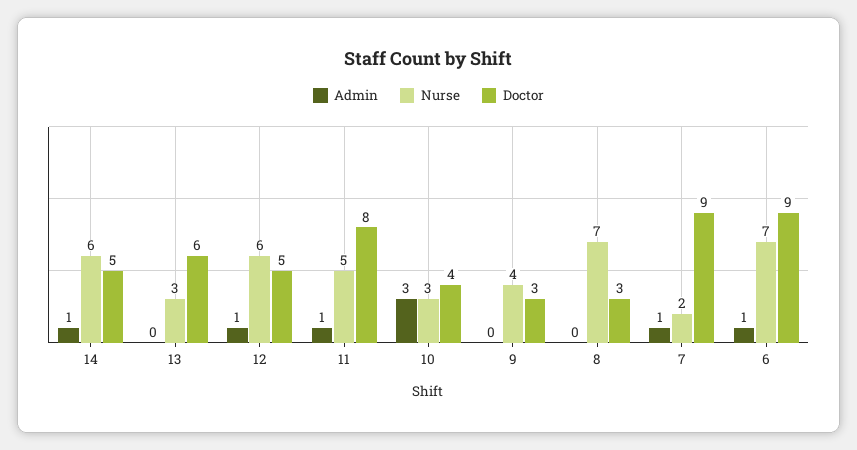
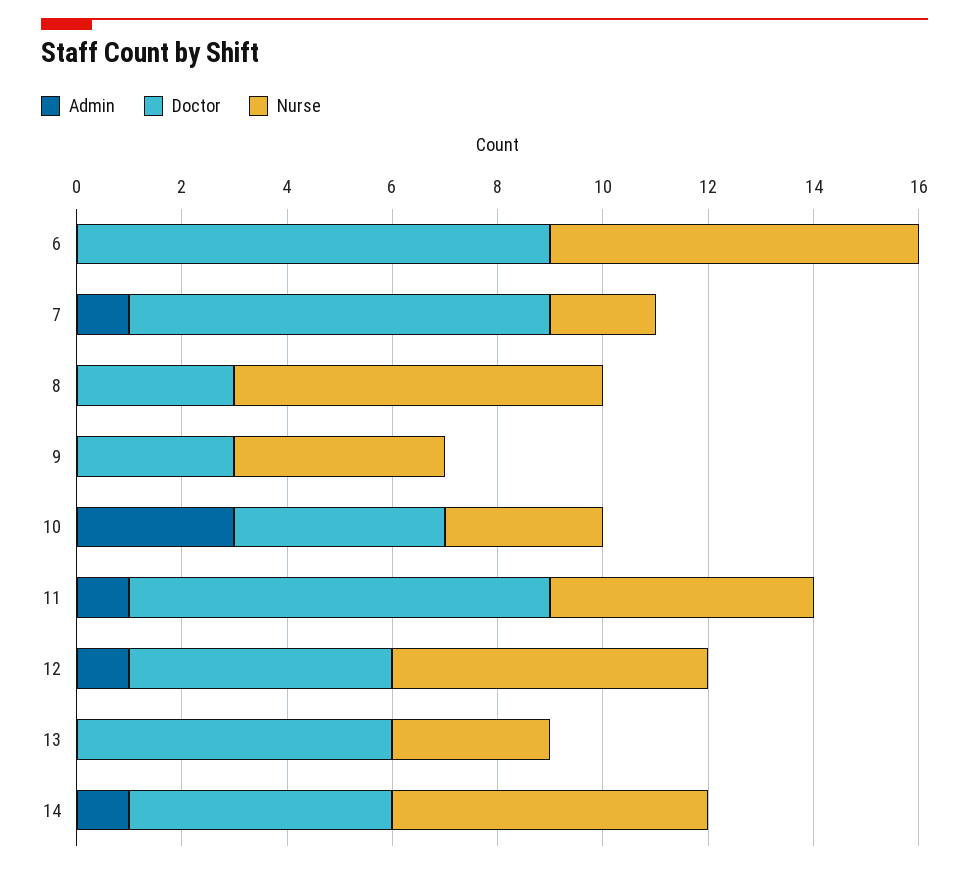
Doctor, 7: 9 -> 8
Admin, 6: 1 -> 0

